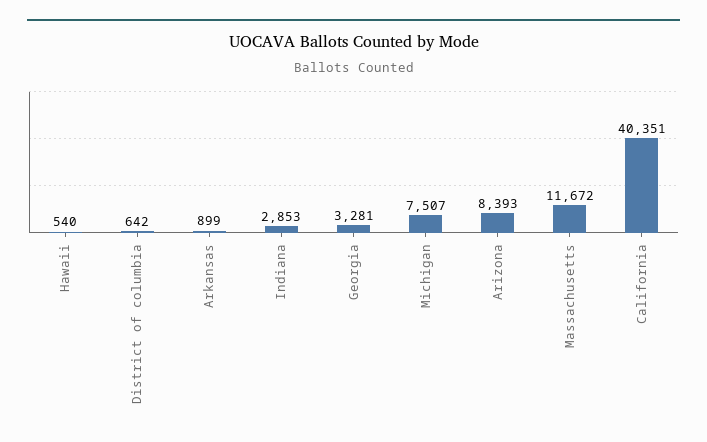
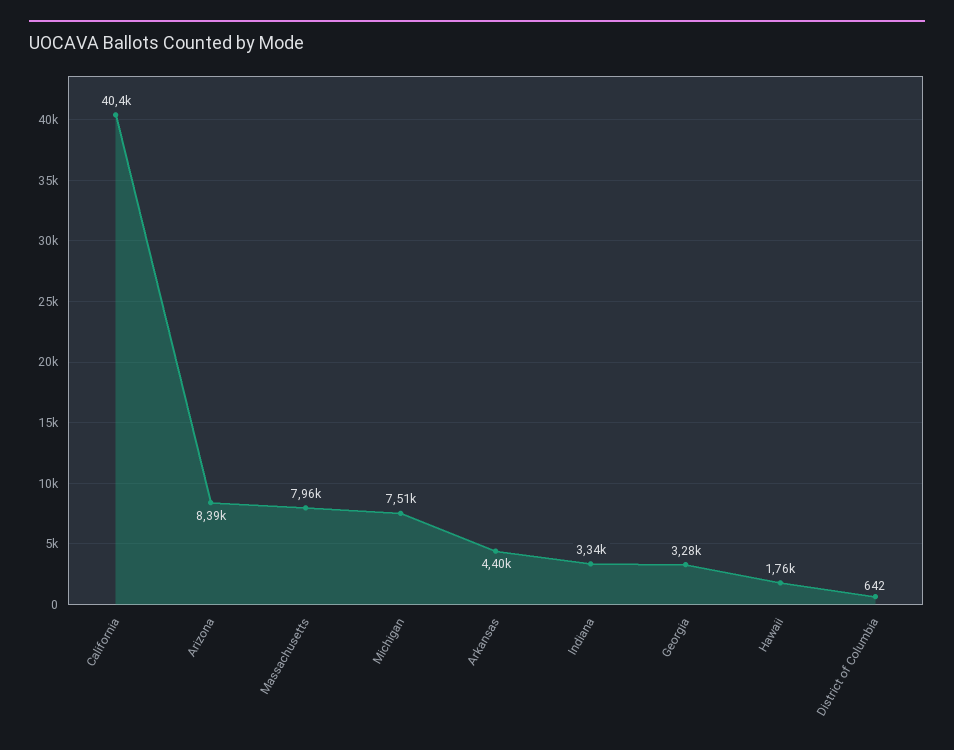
Hawaii: 540 -> 1760
Arkansas: 899 -> 4400
Indiana: 2853 -> 3340
Massachusetts: 11672 -> 7960

